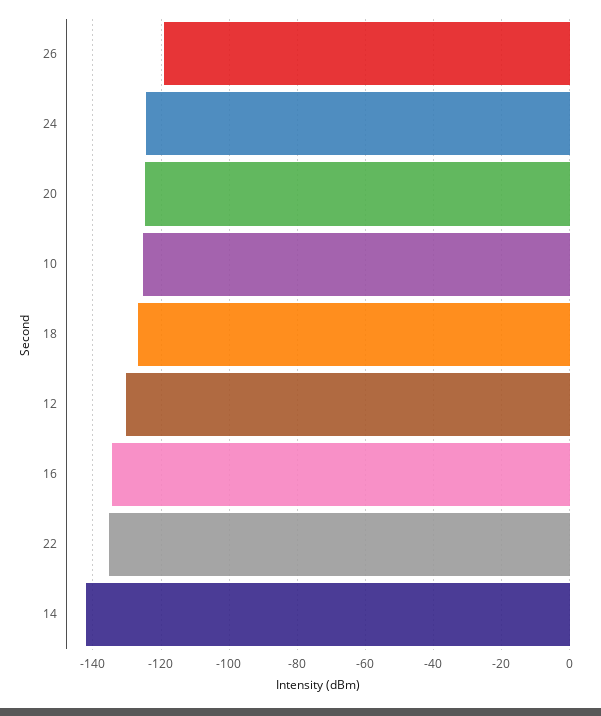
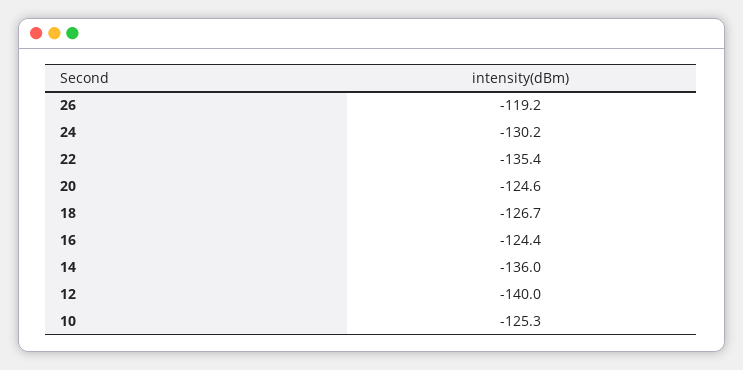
24: -124 -> -130.2
12: -130 -> -140
16: -134 -> -124.4
14: -142 -> -136

